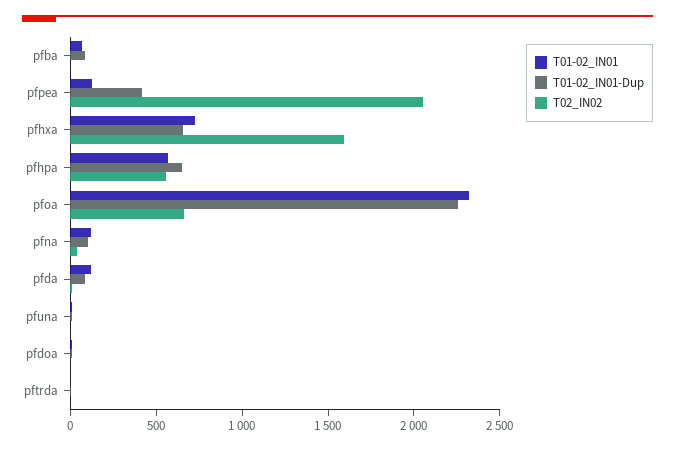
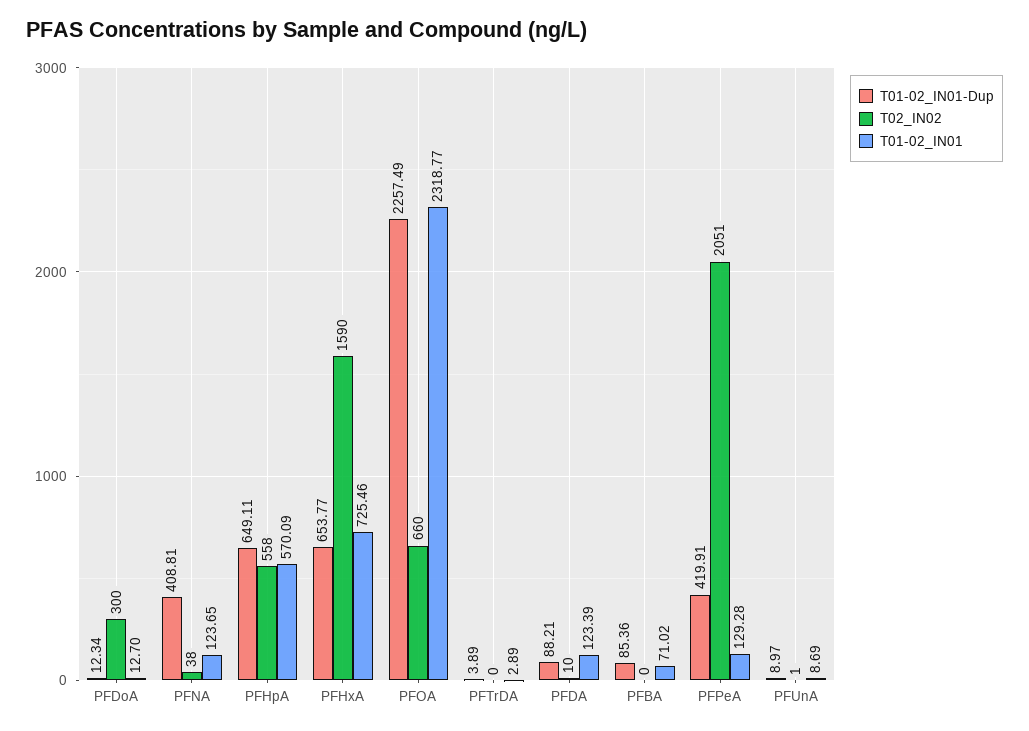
T01-02_IN01-Dup, pfna: 100 -> 408.81
T02_IN02, pfdoa: 0 -> 300

